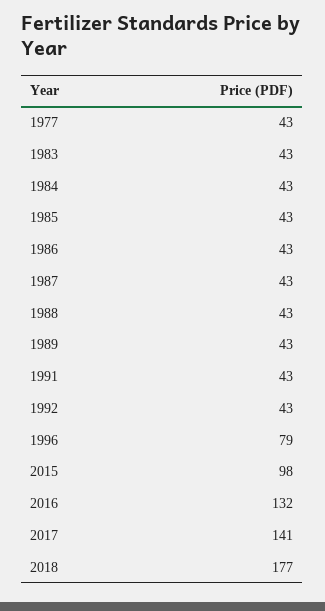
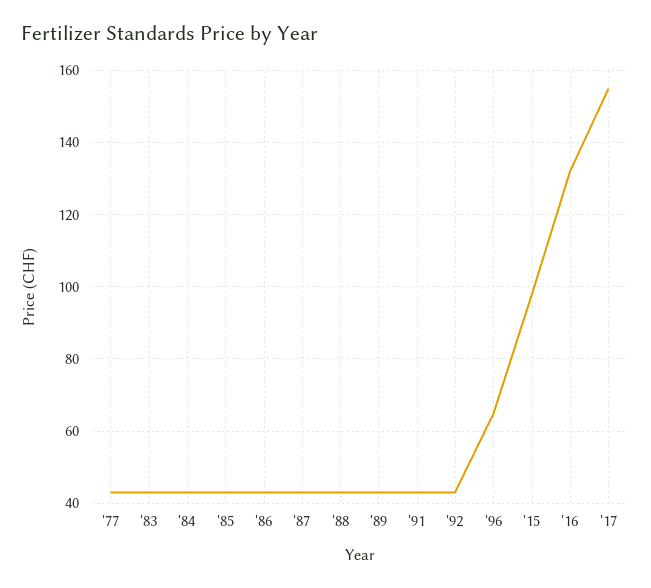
1996: 79 -> 65
2017: 141 -> 155
2018: 177 -> none

